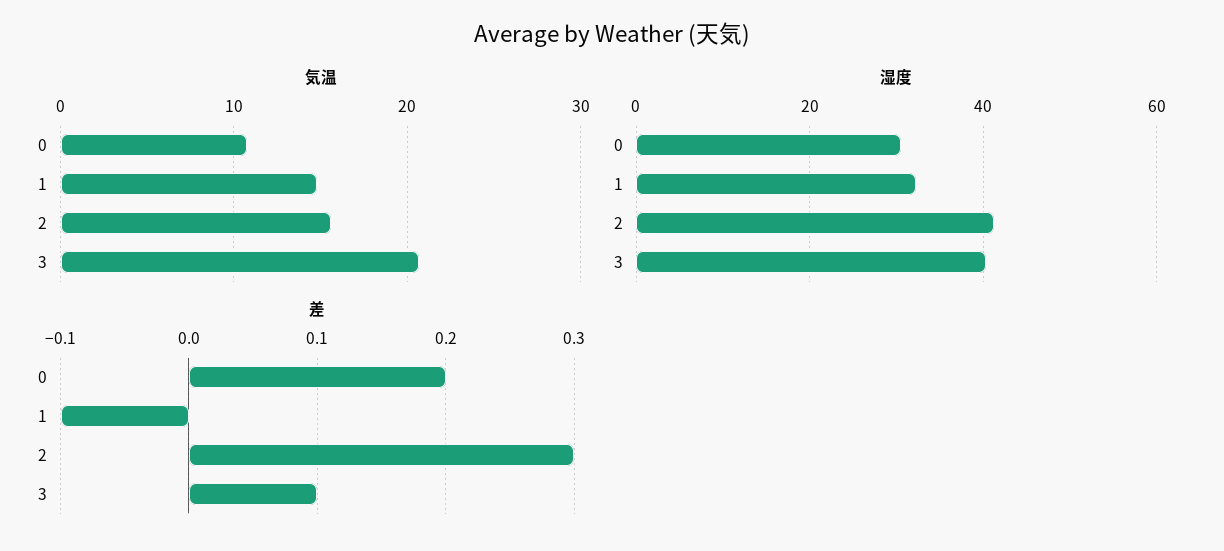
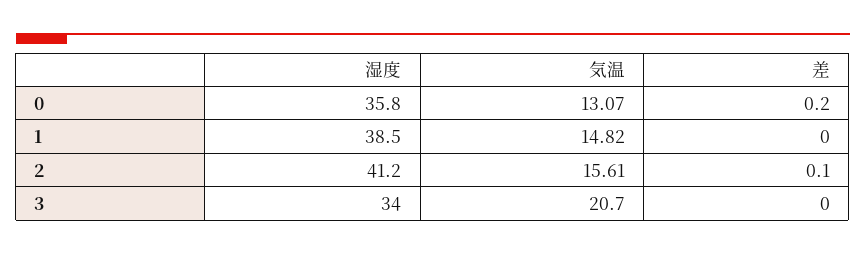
気温, 0: 11 -> 13.07
湿度, 0: 30 -> 35.8
湿度, 1: 32 -> 38.5
湿度, 3: 40 -> 34
差, 1: -0.1 -> 0
差, 2: 0.3 -> 0.1
差, 3: 0.1 -> 0

